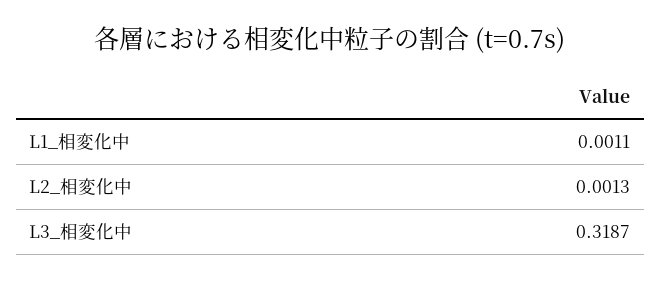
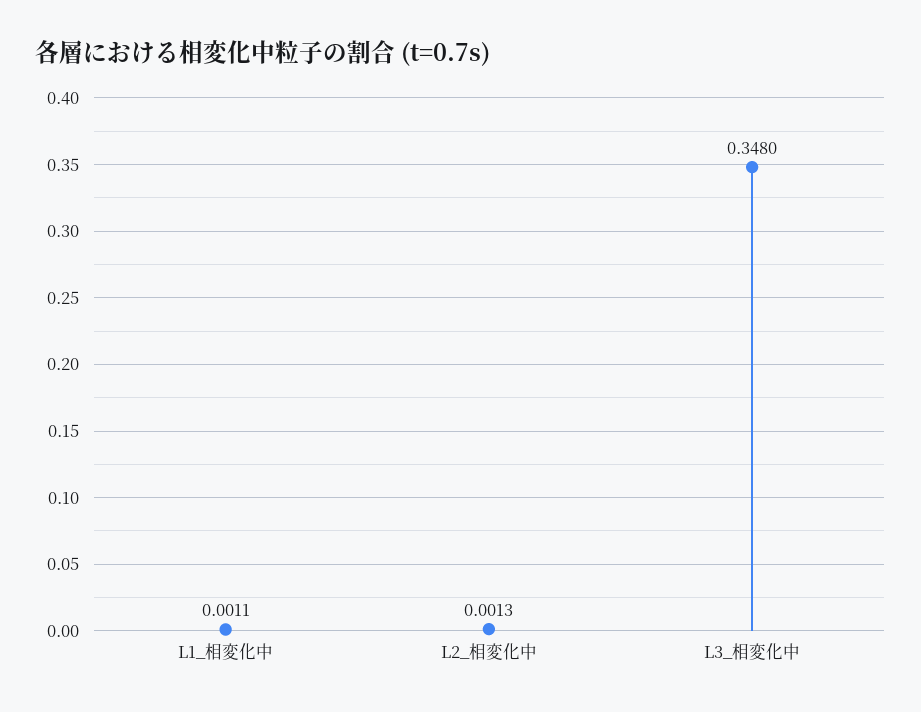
L3_相変化中: 0.3187 -> 0.348

